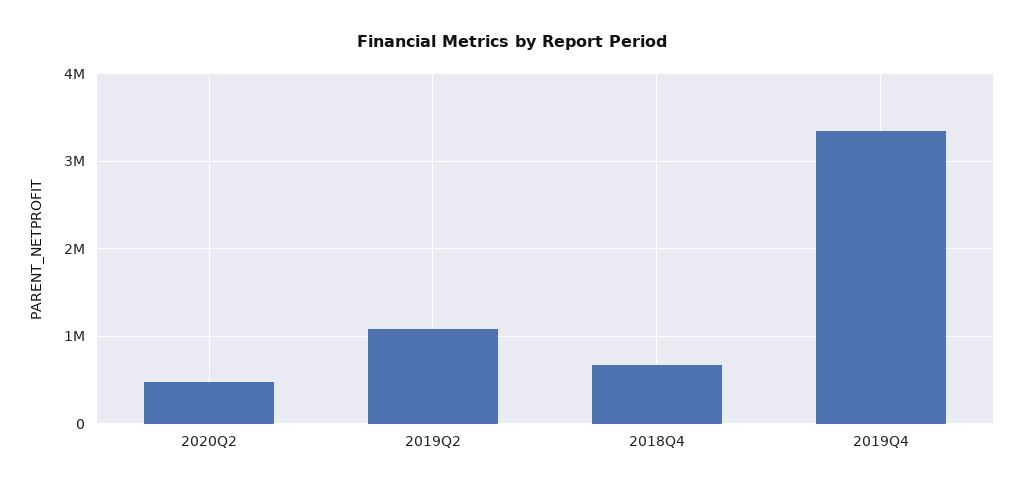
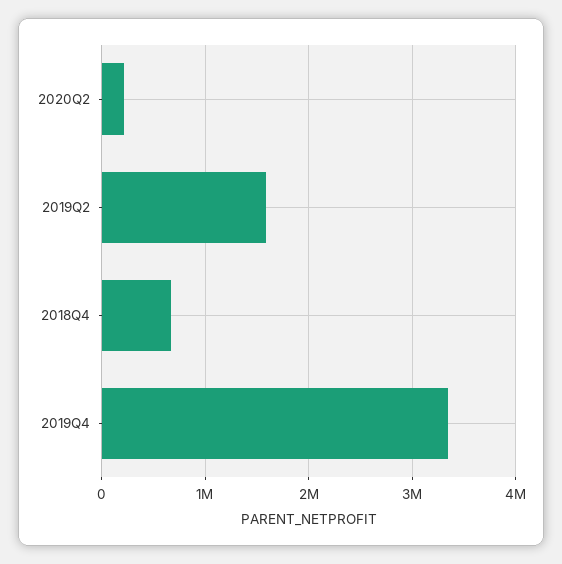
2020Q2: 500000 -> 200000
2019Q2: 1100000 -> 1600000

